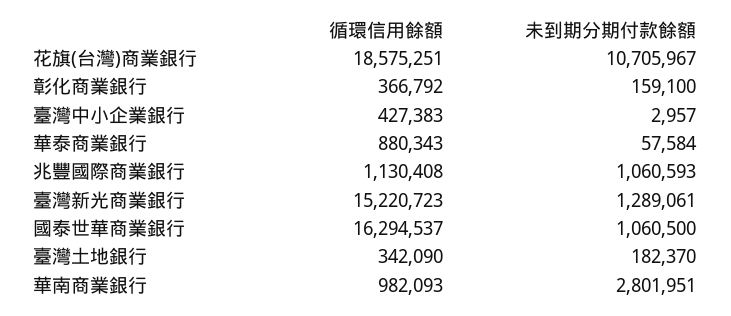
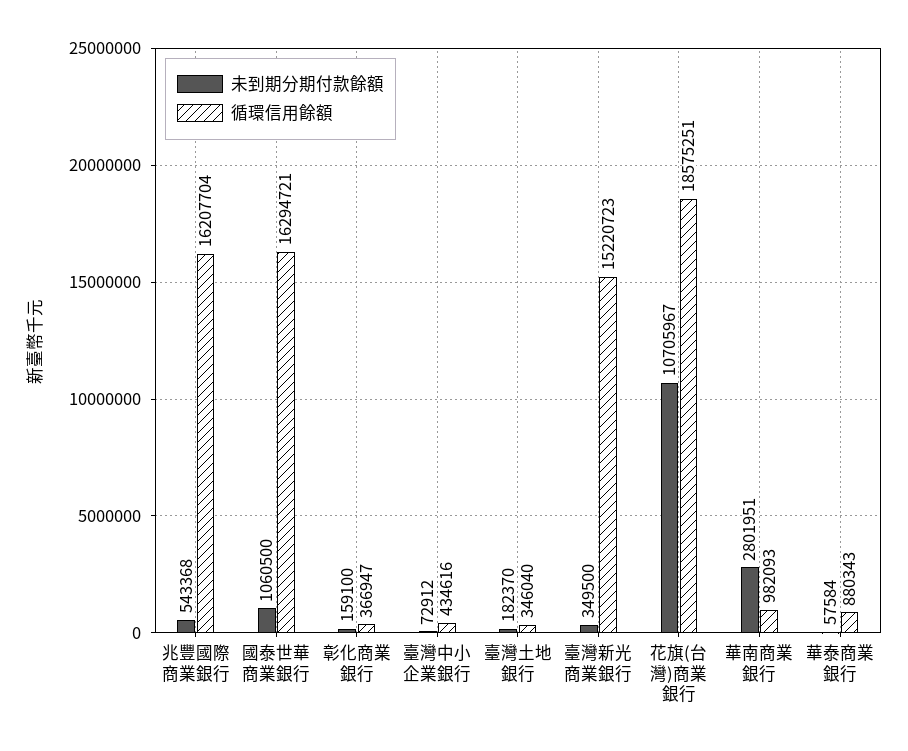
循環信用餘額, 彰化商業銀行: 366792 -> 366947
循環信用餘額, 臺灣中小企業銀行: 427383 -> 434616
未到期分期付款餘額, 臺灣中小企業銀行: 2957 -> 72912
循環信用餘額, 兆豐國際商業銀行: 1130408 -> 16207704
未到期分期付款餘額, 兆豐國際商業銀行: 1060593 -> 543368
未到期分期付款餘額, 臺灣新光商業銀行: 1289061 -> 349500
循環信用餘額, 國泰世華商業銀行: 16294537 -> 16294721
循環信用餘額, 臺灣土地銀行: 342090 -> 346040

